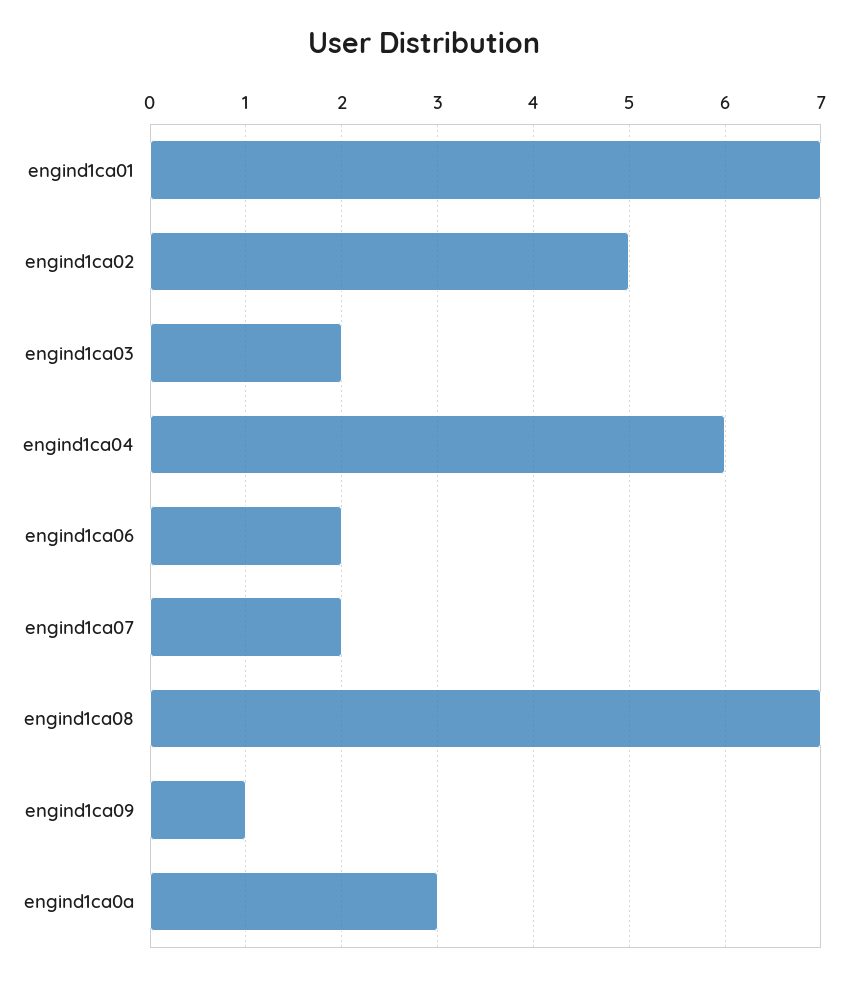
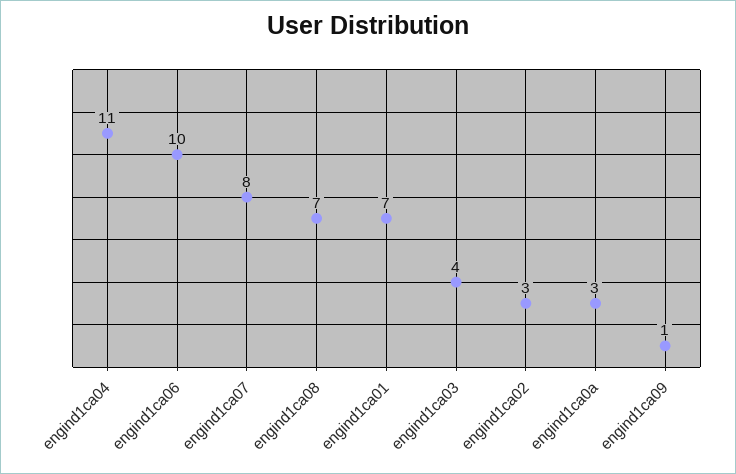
engind1ca02: 5 -> 3
engind1ca03: 2 -> 4
engind1ca04: 6 -> 11
engind1ca06: 2 -> 10
engind1ca07: 2 -> 8

